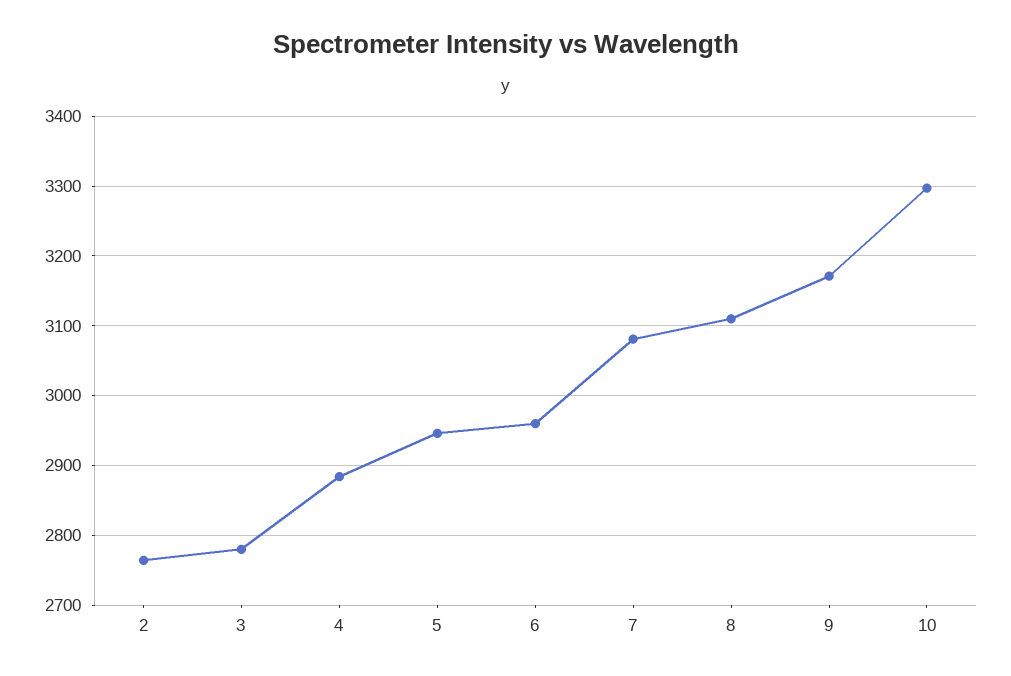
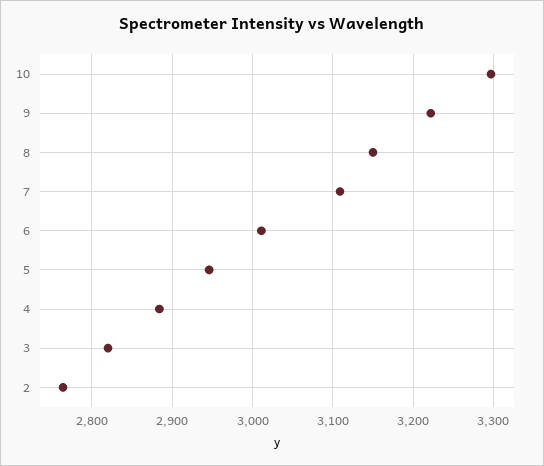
3: 2780 -> 2820
6: 2960 -> 3010
7: 3080 -> 3110
8: 3110 -> 3150
9: 3170 -> 3220

